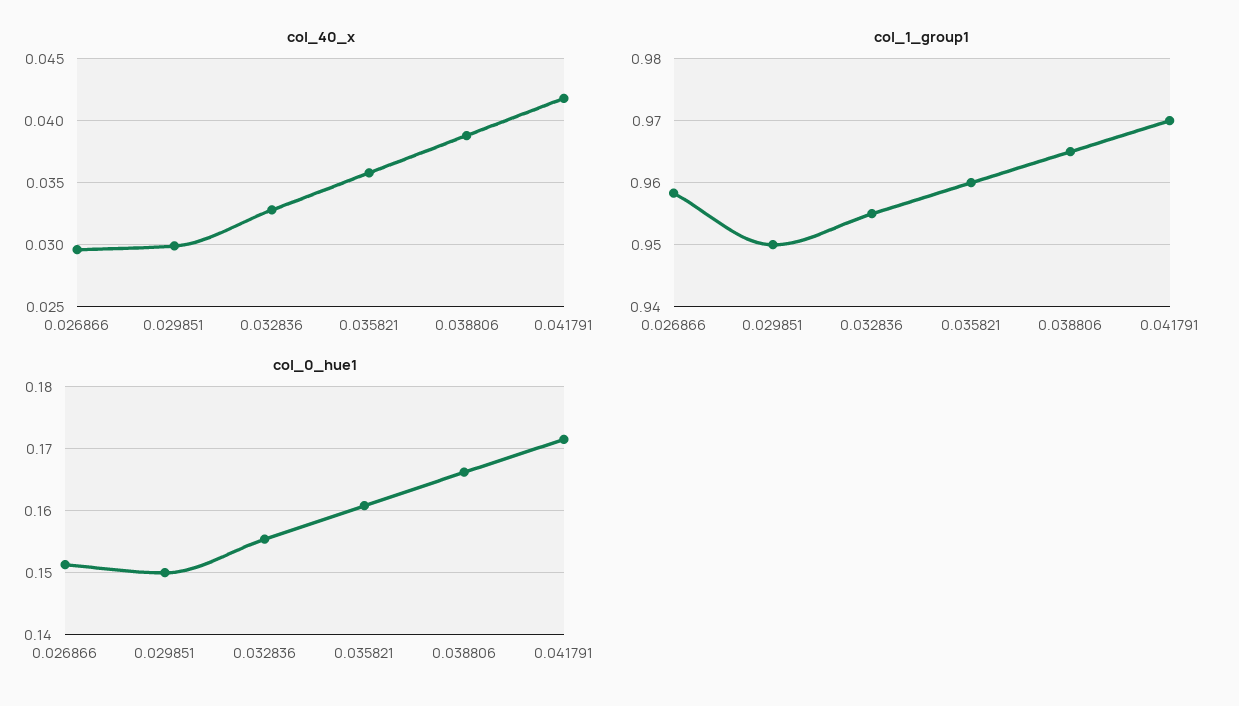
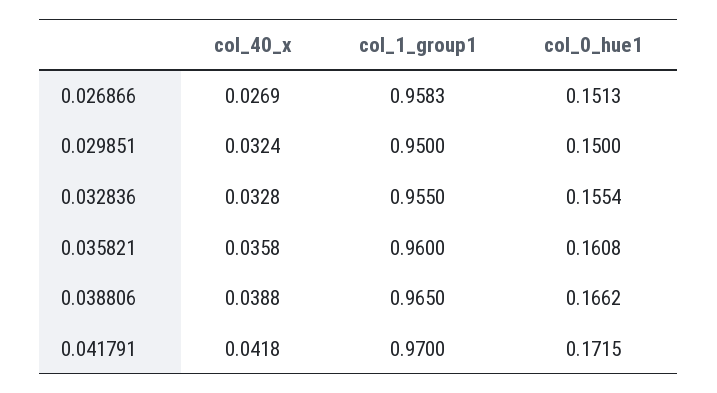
col_40_x, 0.026866: 0.0295 -> 0.0269
col_40_x, 0.029851: 0.03 -> 0.0324

